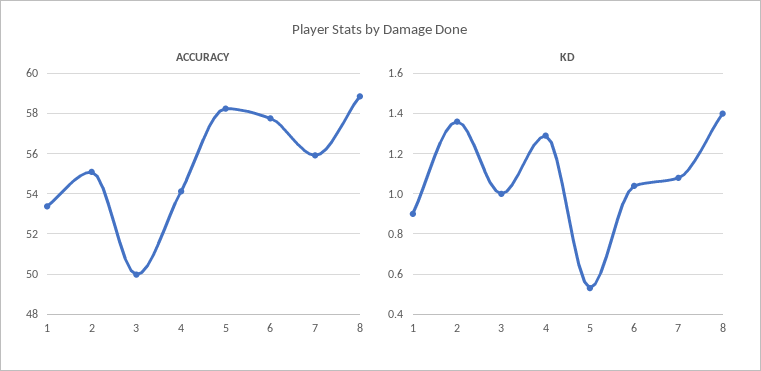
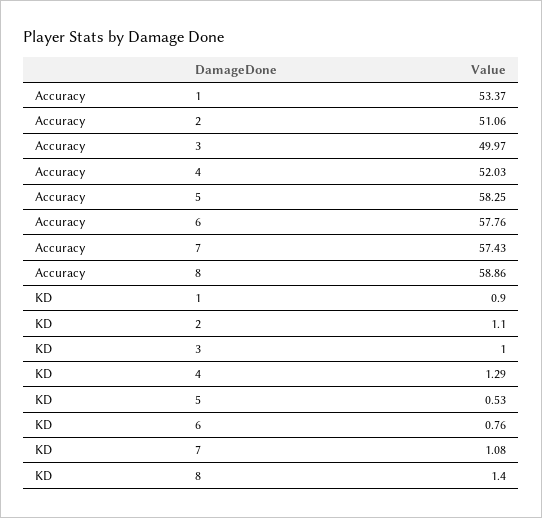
ACCURACY, 2: 55 -> 51.06
ACCURACY, 4: 54 -> 52.03
ACCURACY, 7: 56 -> 57.43
KD, 2: 1.35 -> 1.1
KD, 6: 1.05 -> 0.76

